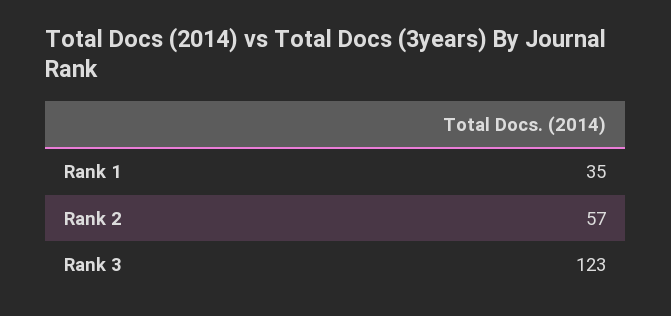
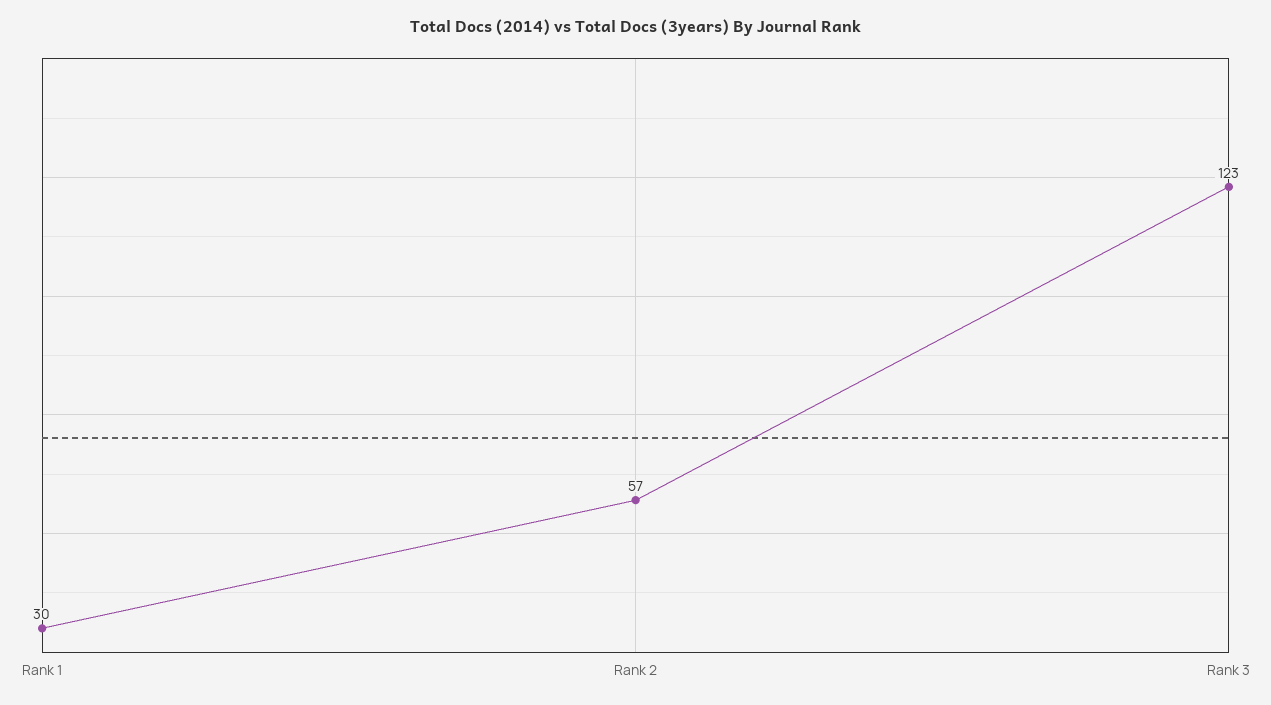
Rank 1: 35 -> 30

